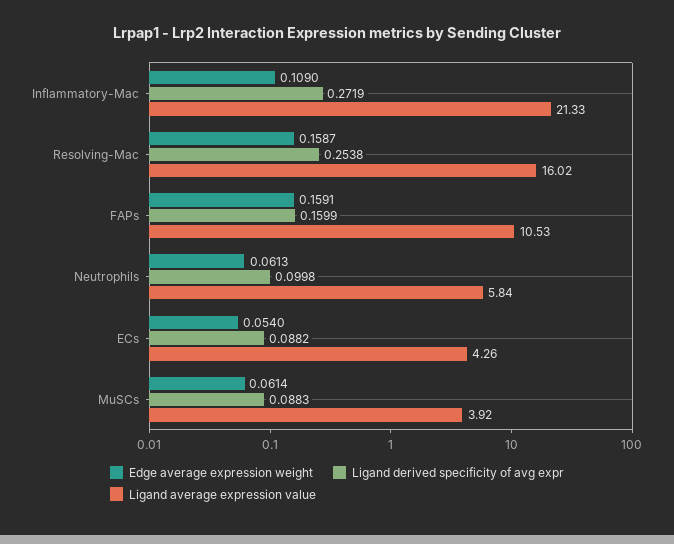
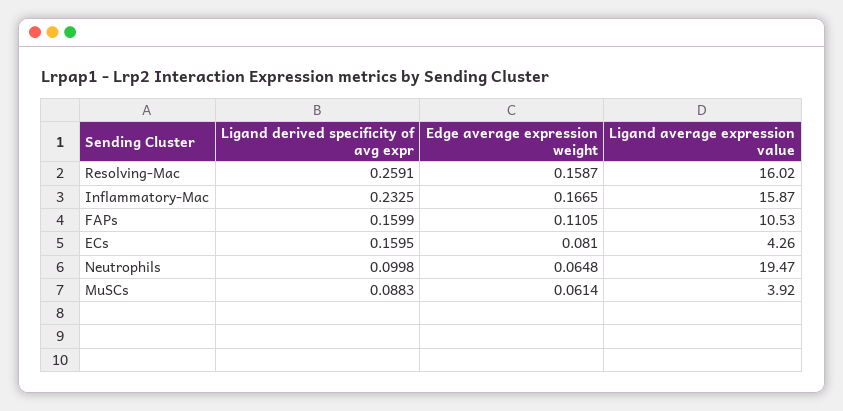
Edge average expression weight, Inflammatory-Mac: 0.109 -> 0.1665
Ligand derived specificity of avg expr, Inflammatory-Mac: 0.2719 -> 0.2325
Ligand average expression value, Inflammatory-Mac: 21.33 -> 15.87
Ligand derived specificity of avg expr, Resolving-Mac: 0.2538 -> 0.2591
Edge average expression weight, FAPs: 0.1591 -> 0.1105
Edge average expression weight, Neutrophils: 0.0613 -> 0.0648
Ligand average expression value, Neutrophils: 5.84 -> 19.47
Edge average expression weight, ECs: 0.054 -> 0.081
Ligand derived specificity of avg expr, ECs: 0.0882 -> 0.1595

